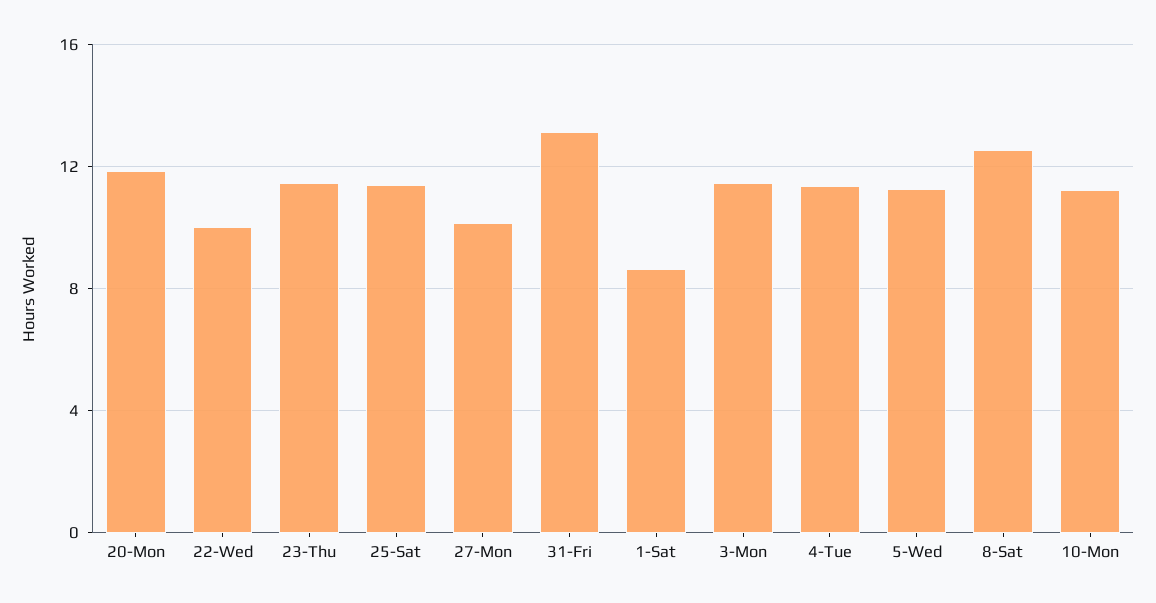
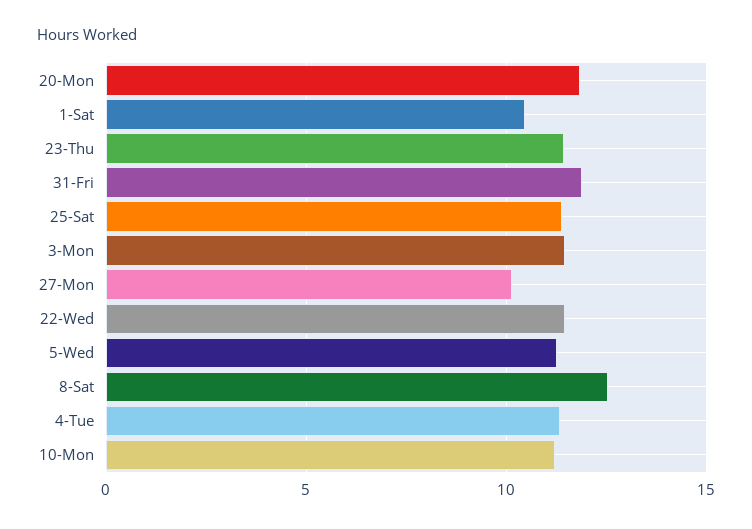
22-Wed: 10 -> 11.5
31-Fri: 13 -> 12
1-Sat: 8.5 -> 10.5

